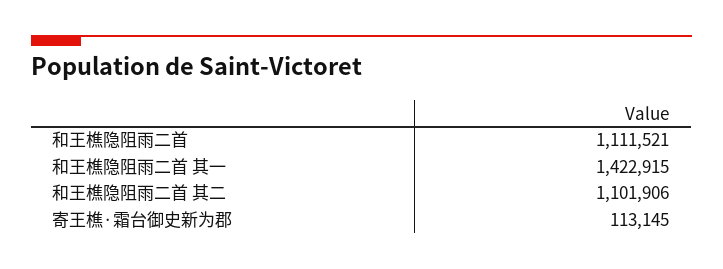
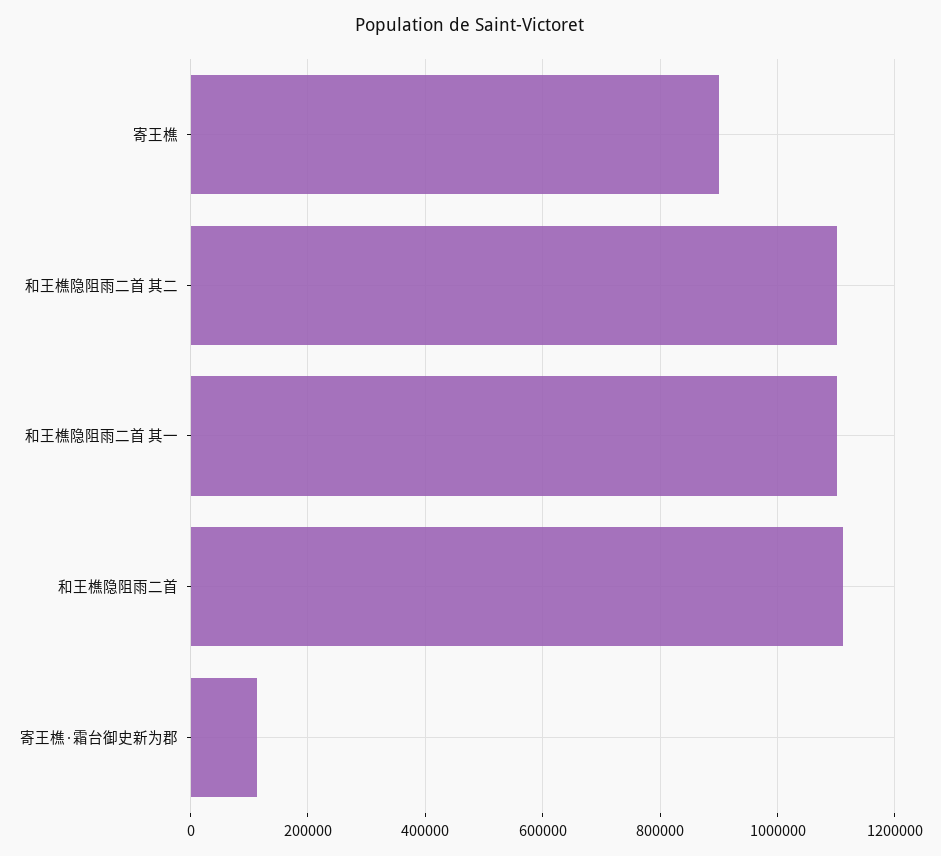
和王樵隐阻雨二首 其一: 1422915 -> 1100000
寄王樵: none -> 900000

